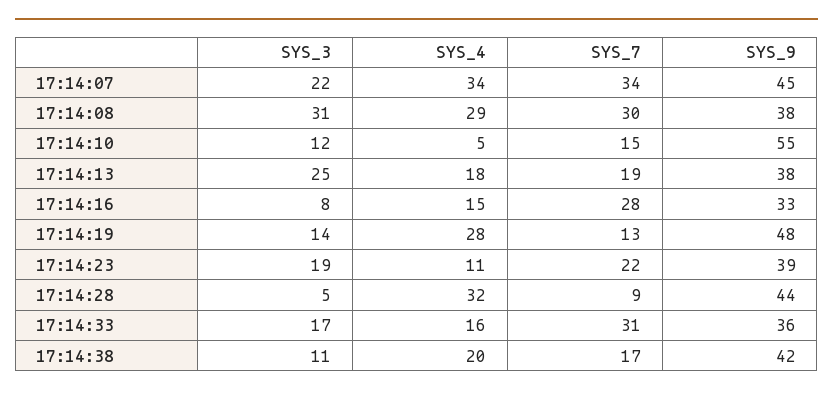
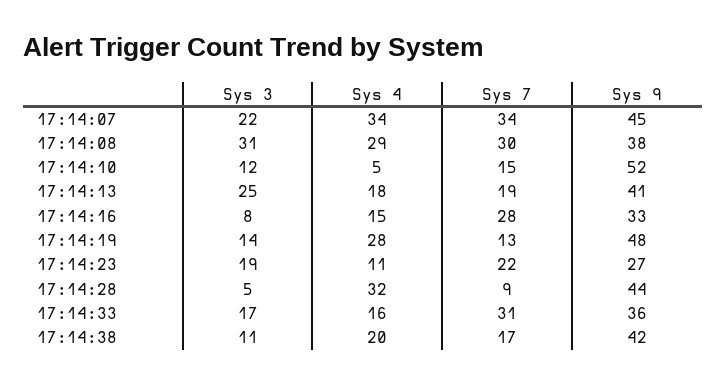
SYS_9, 17:14:10: 55 -> 52
SYS_9, 17:14:13: 38 -> 41
SYS_9, 17:14:23: 39 -> 27

